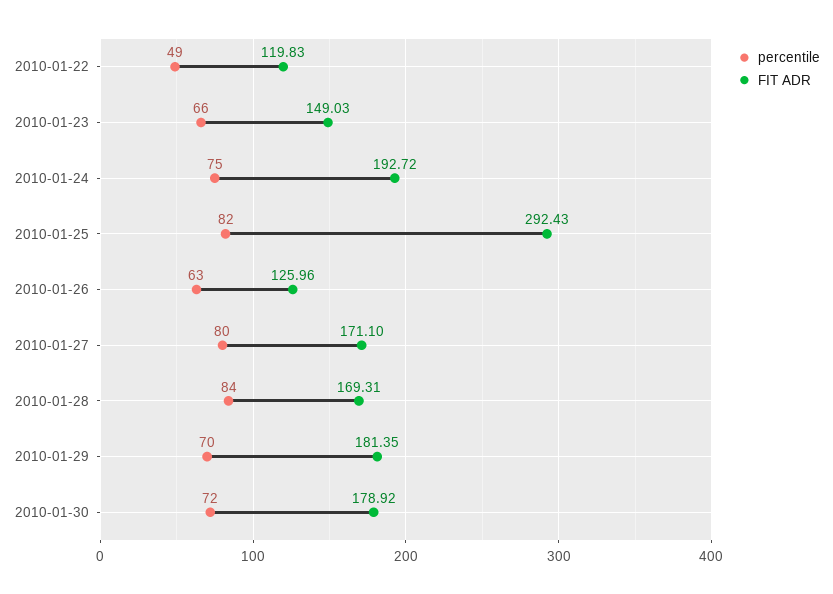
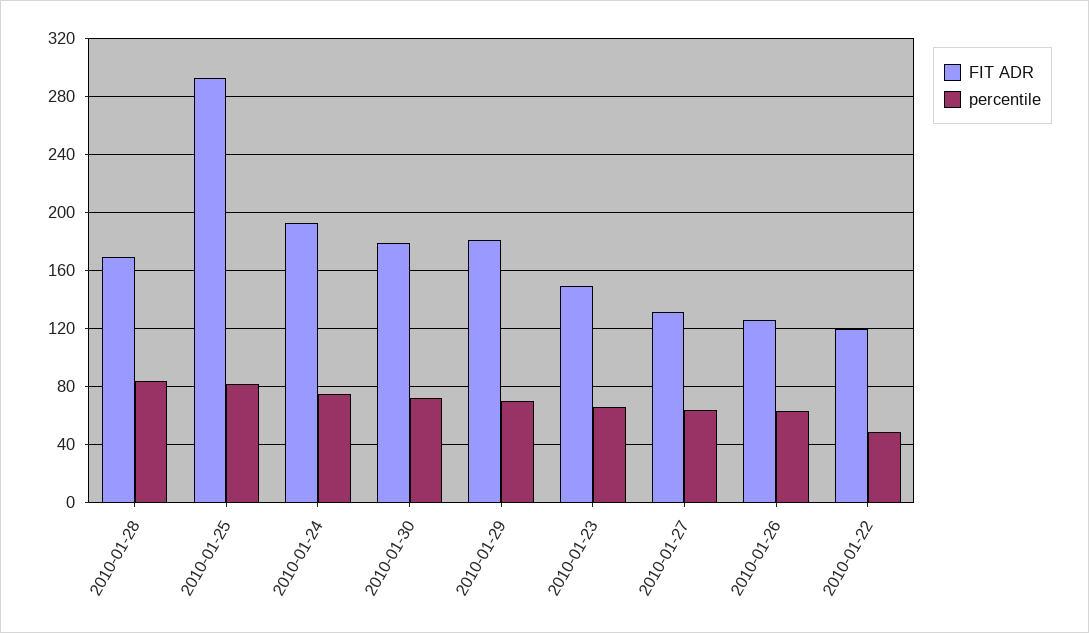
percentile, 2010-01-27: 80 -> 65
FIT ADR, 2010-01-27: 171.1 -> 130

